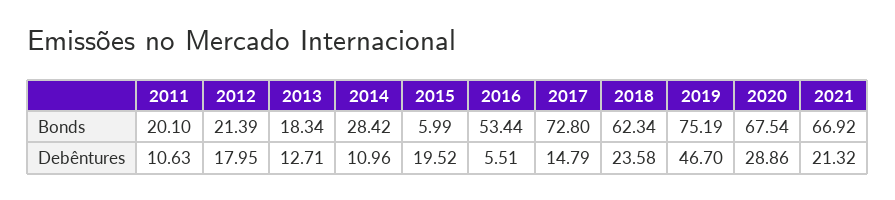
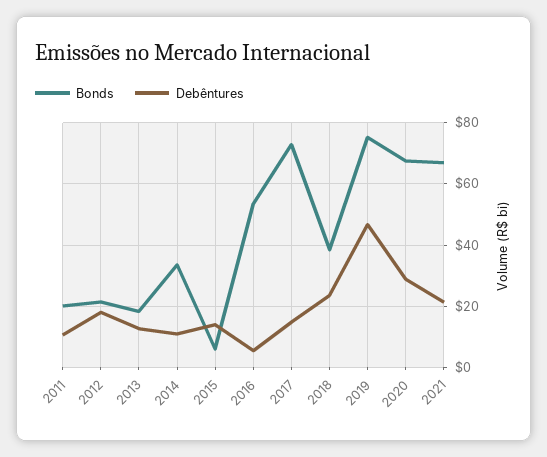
Bonds, 2014: 28.42 -> 34
Bonds, 2018: 62.34 -> 38
Debêntures, 2015: 19.52 -> 14

